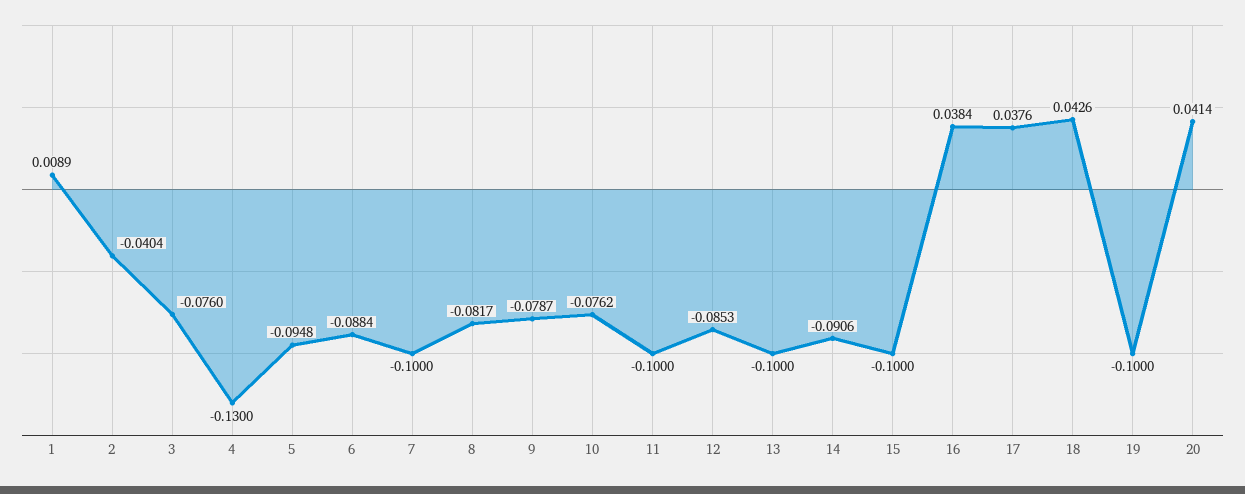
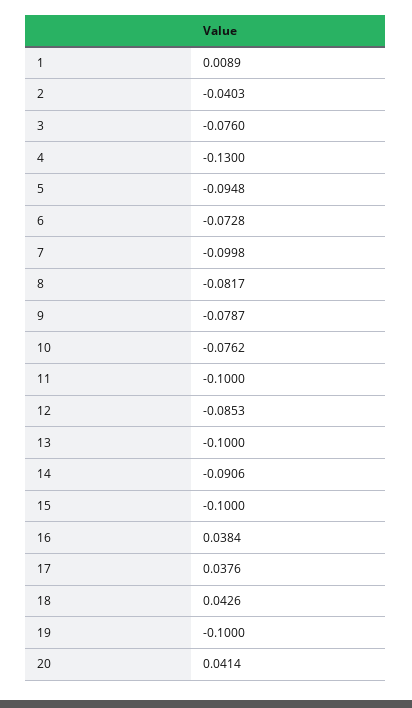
2: -0.0404 -> -0.0403
6: -0.0884 -> -0.0728
7: -0.1 -> -0.0998

